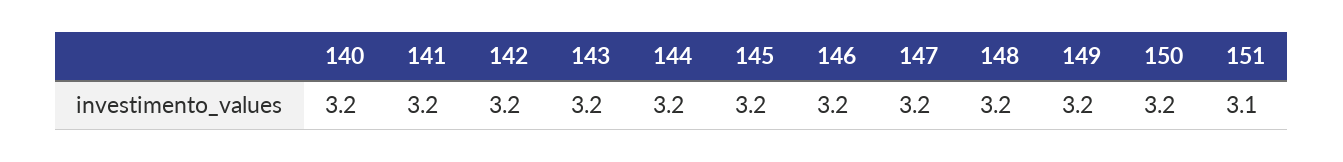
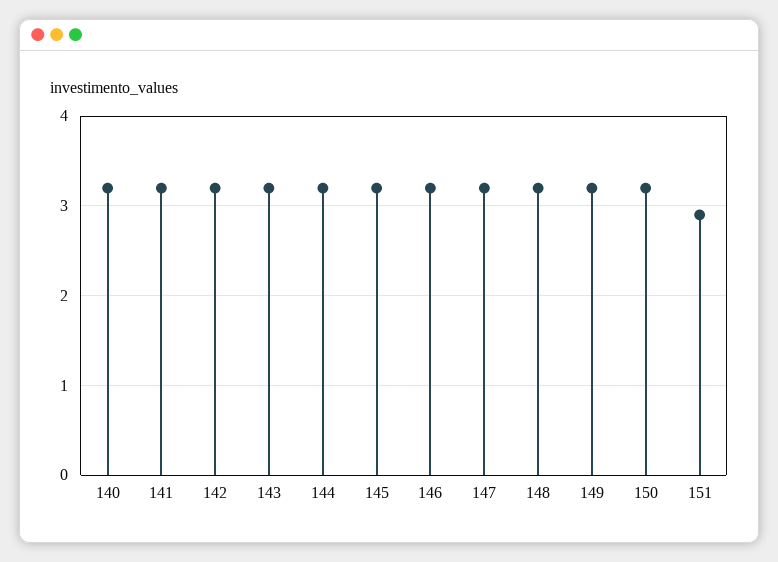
151: 3.1 -> 2.9

